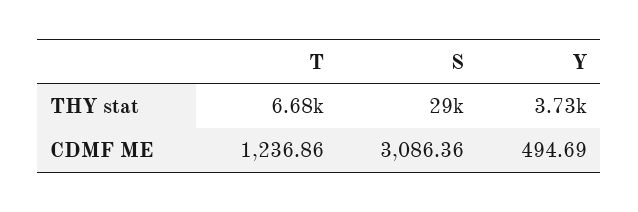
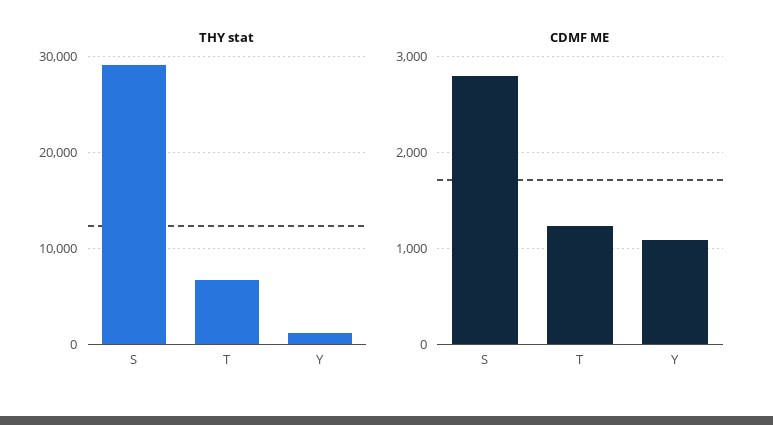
THY stat, Y: 3730 -> 1000
CDMF ME, S: 3086.36 -> 2800
CDMF ME, Y: 494.69 -> 1100

